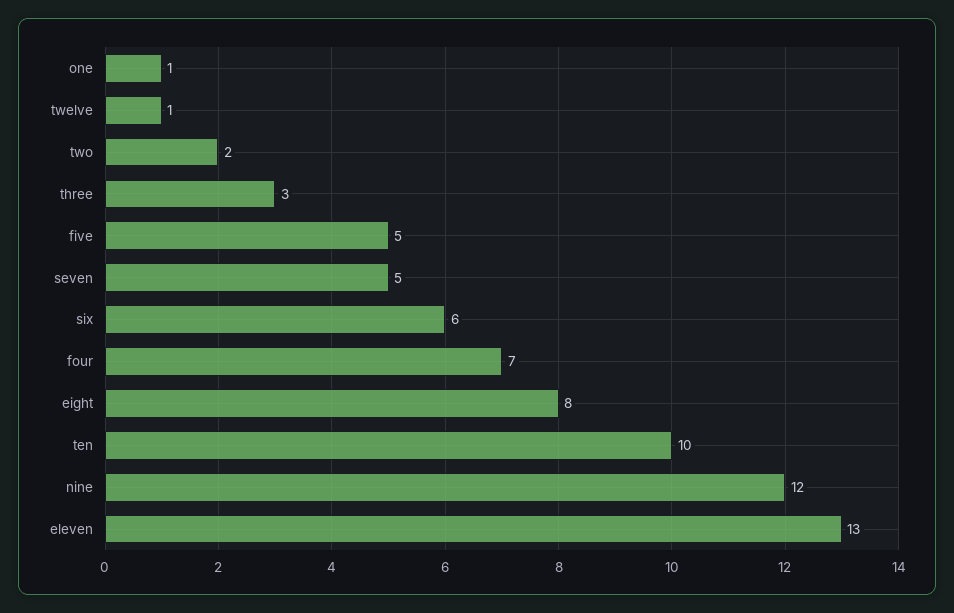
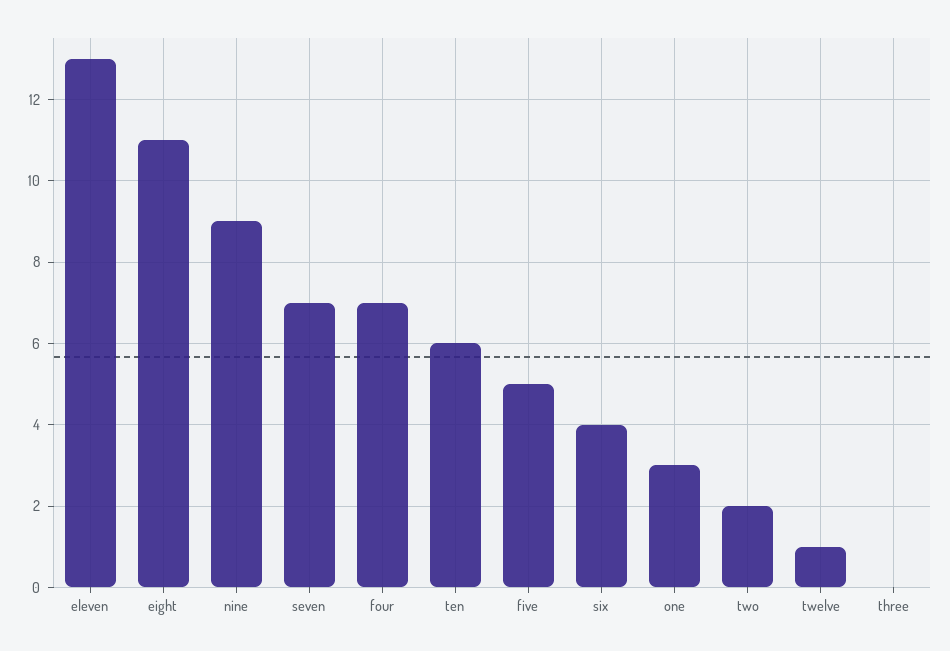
one: 1 -> 3
three: 3 -> 0
seven: 5 -> 7
six: 6 -> 4
eight: 8 -> 11
ten: 10 -> 6
nine: 12 -> 9

